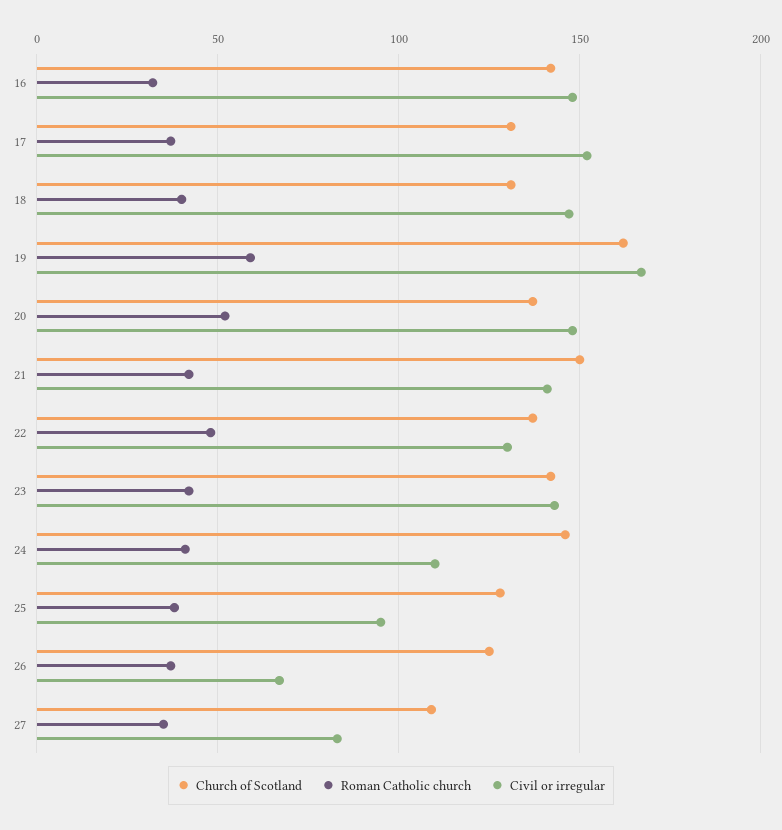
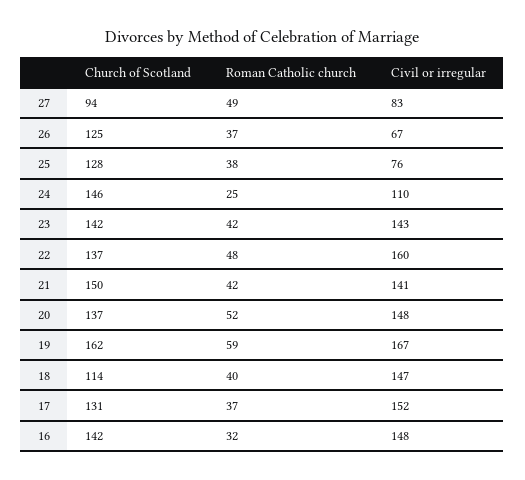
Church of Scotland, 18: 130 -> 114
Civil or irregular, 22: 130 -> 160
Roman Catholic church, 24: 40 -> 25
Civil or irregular, 25: 95 -> 76
Church of Scotland, 27: 110 -> 94
Roman Catholic church, 27: 35 -> 49

